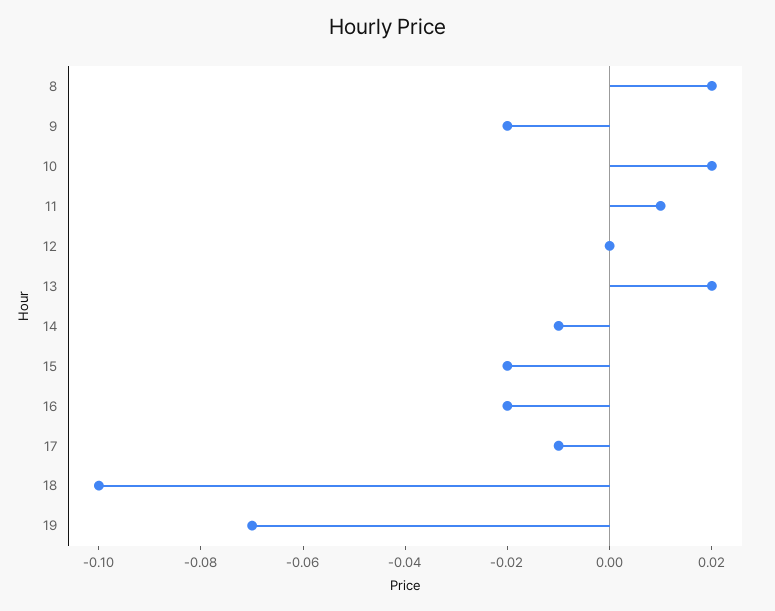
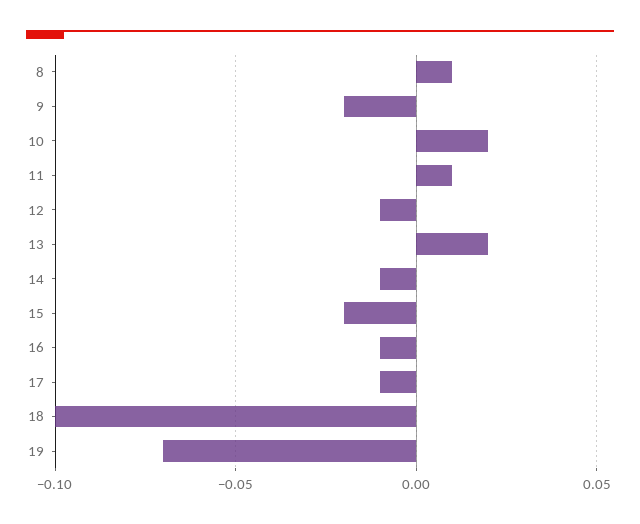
8: 0.02 -> 0.01
12: 0 -> -0.01
16: -0.02 -> -0.01

